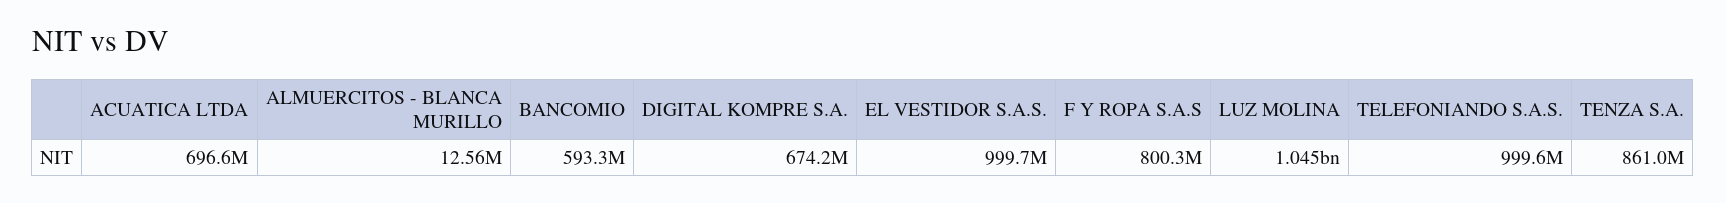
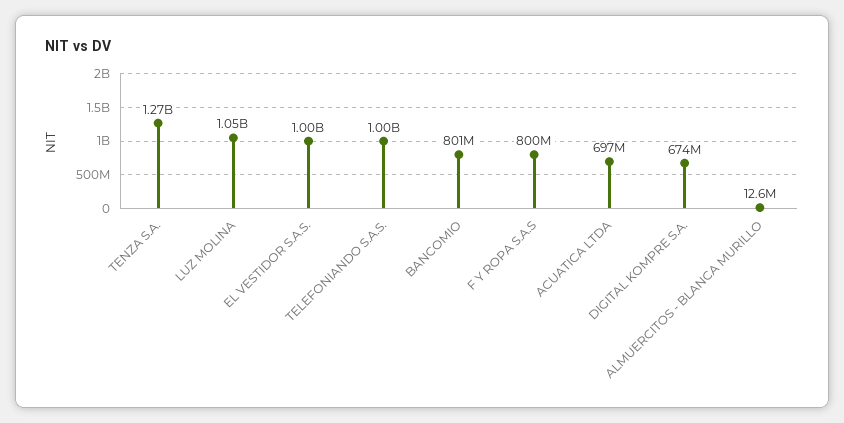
BANCOMIO: 593300000 -> 801000000
TENZA S.A.: 861000000 -> 1270000000

